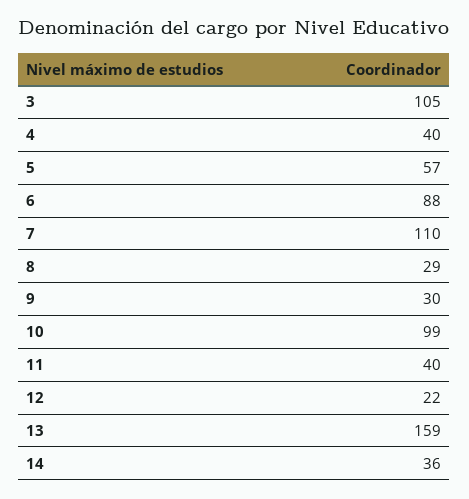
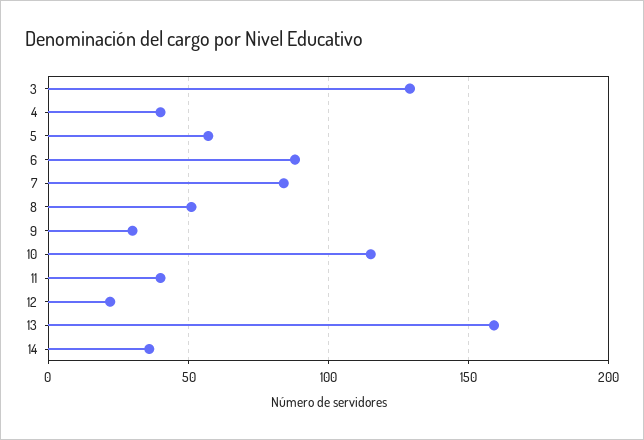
3: 105 -> 130
7: 110 -> 85
8: 29 -> 50
10: 99 -> 115

